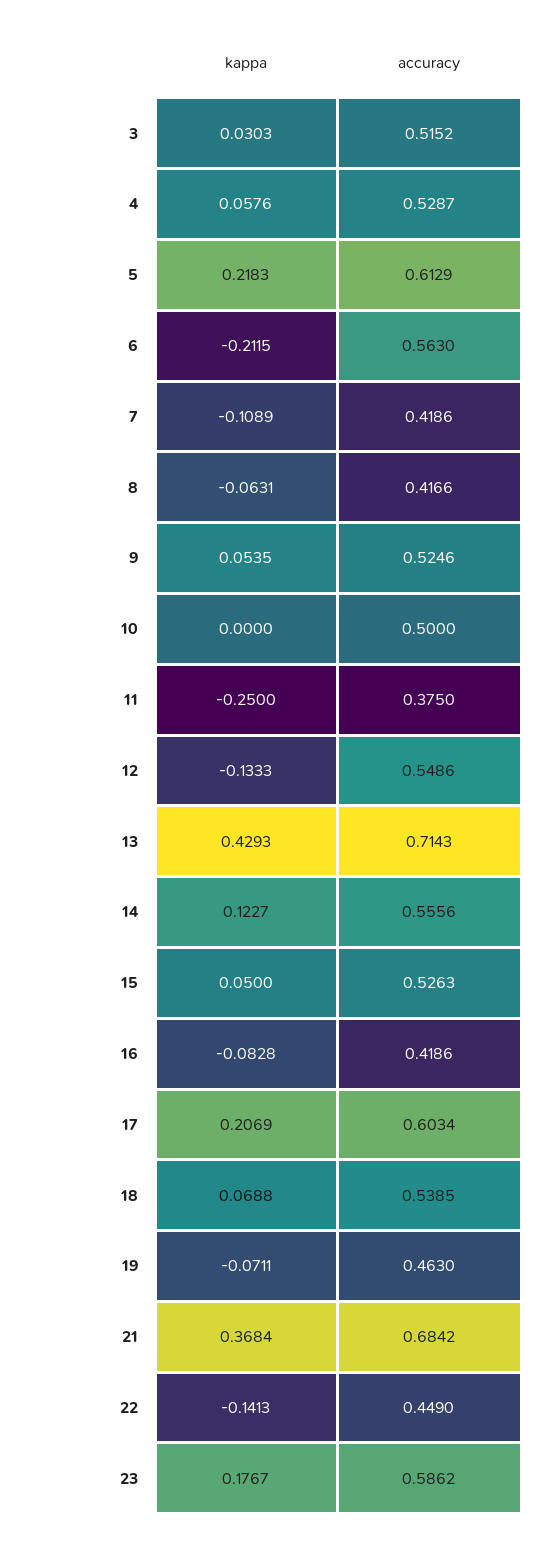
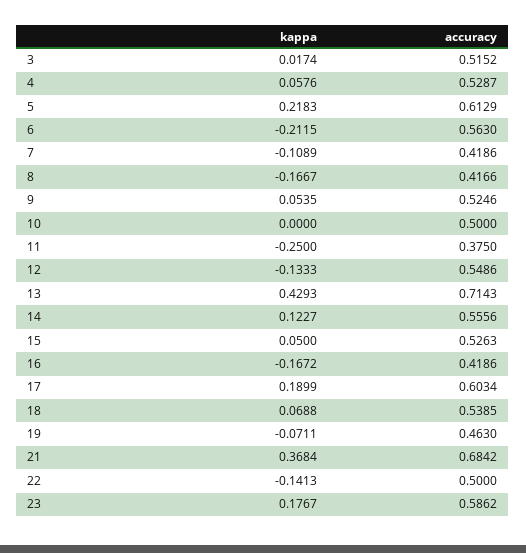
kappa, 3: 0.0303 -> 0.0174
kappa, 8: -0.0631 -> -0.1667
kappa, 16: -0.0828 -> -0.1672
kappa, 17: 0.2069 -> 0.1899
accuracy, 22: 0.449 -> 0.5

